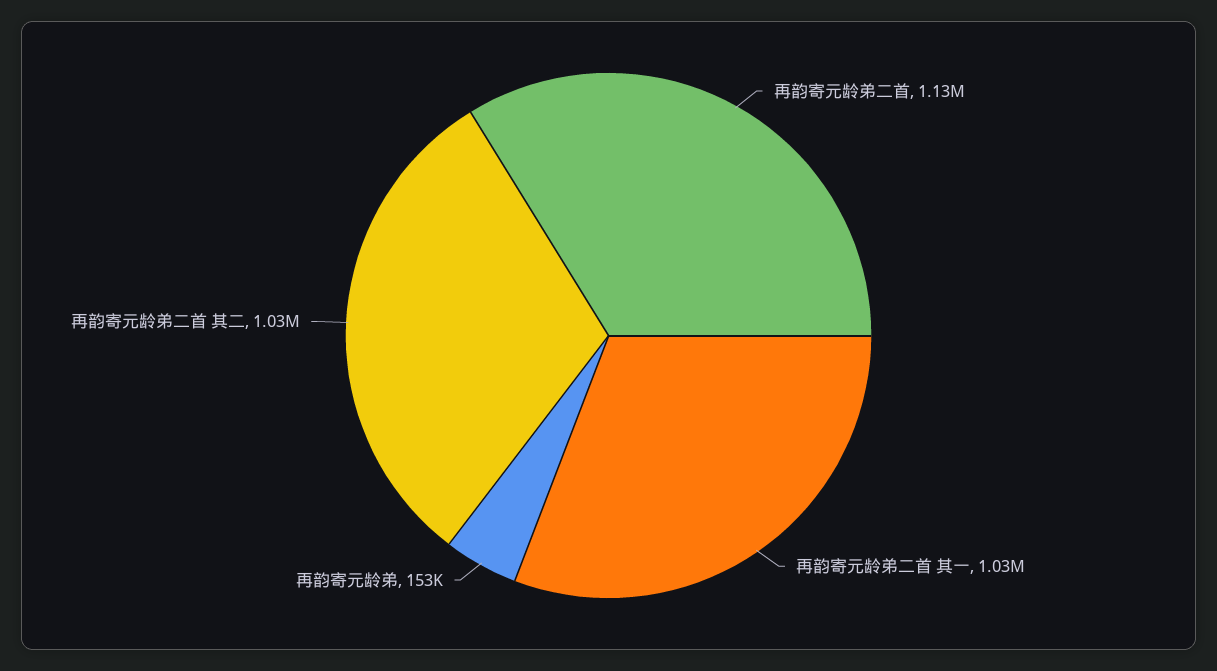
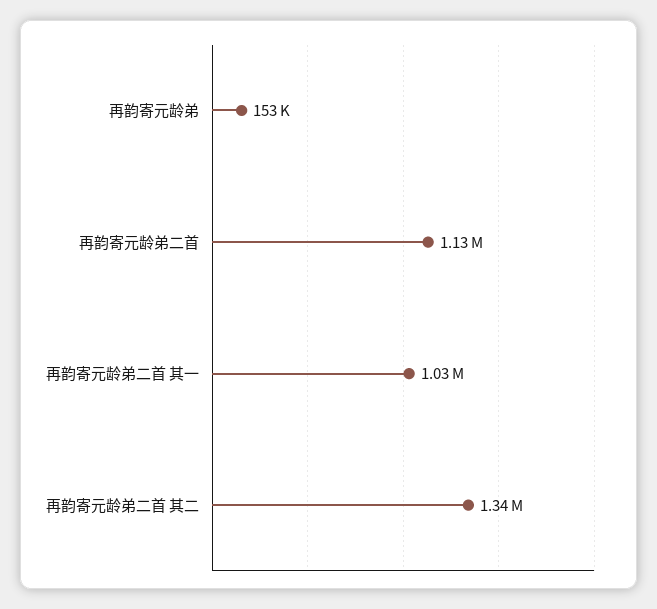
再韵寄元龄弟二首 其二: 1030000 -> 1340000

